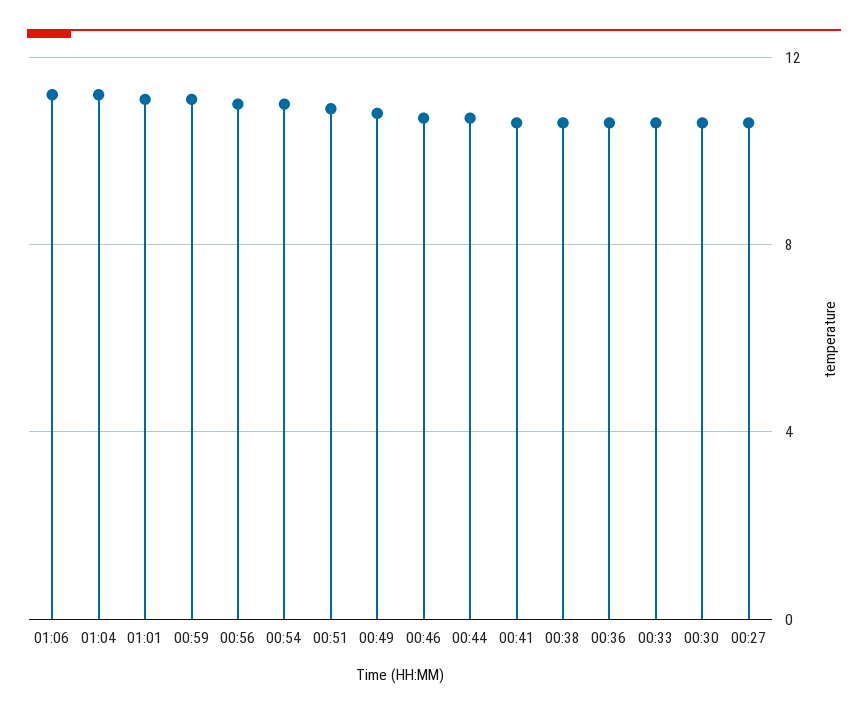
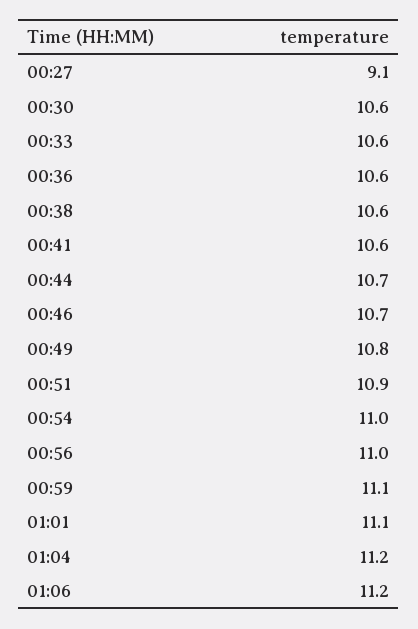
00:27: 10.5 -> 9.1

